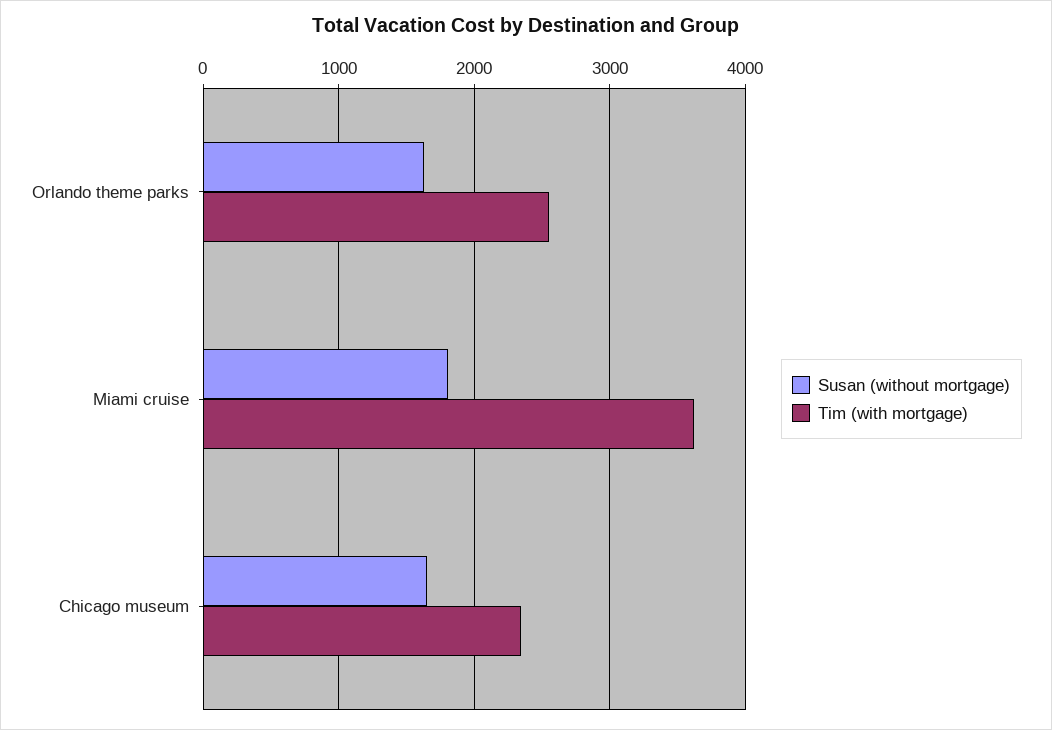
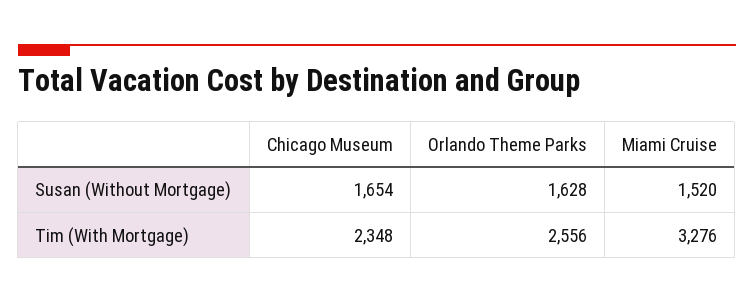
Susan (without mortgage), Miami cruise: 1800 -> 1520
Tim (with mortgage), Miami cruise: 3600 -> 3276

